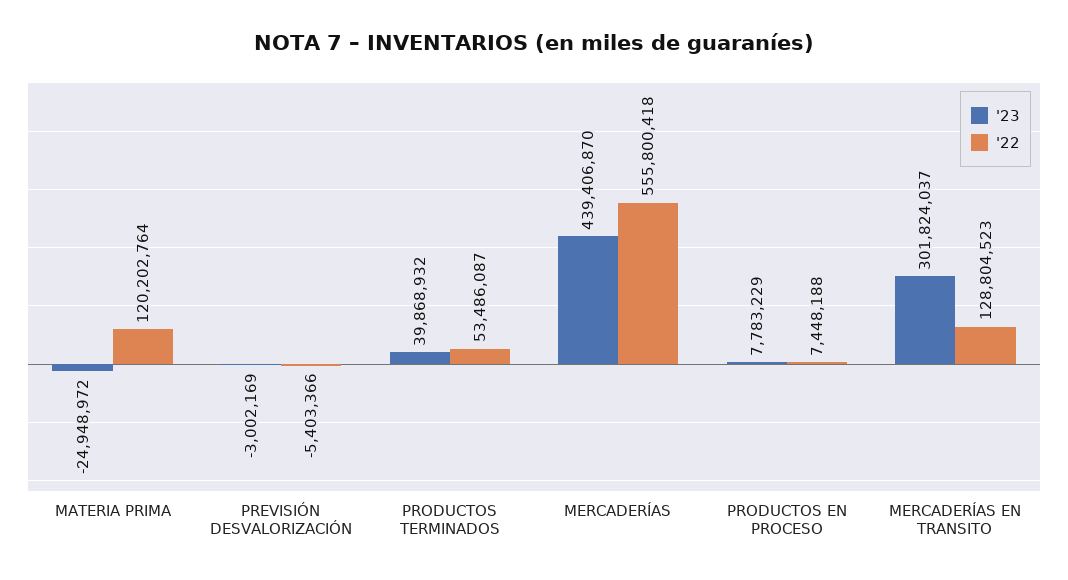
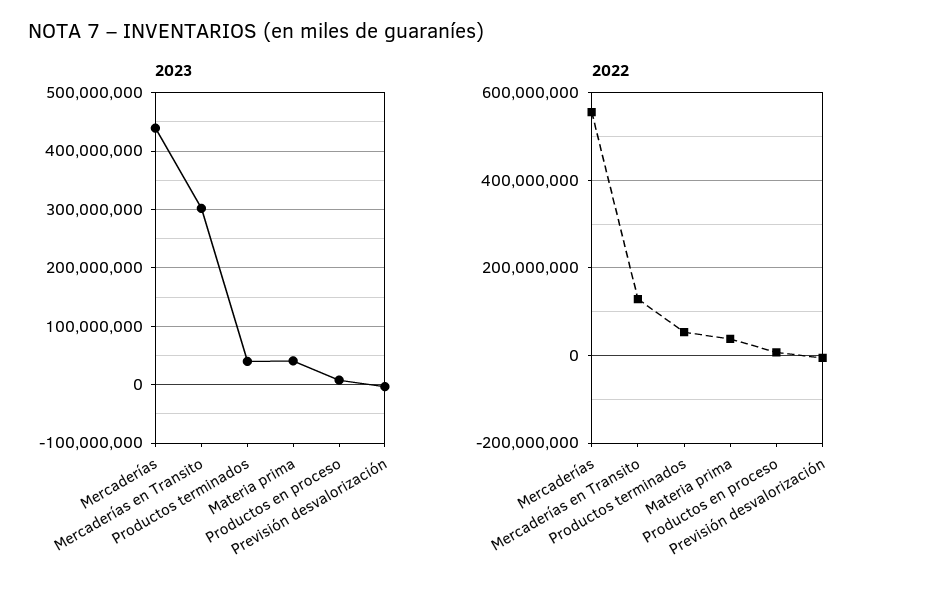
'23, MATERIA PRIMA: -24948972 -> 40000000
'22, MATERIA PRIMA: 120202764 -> 40000000

